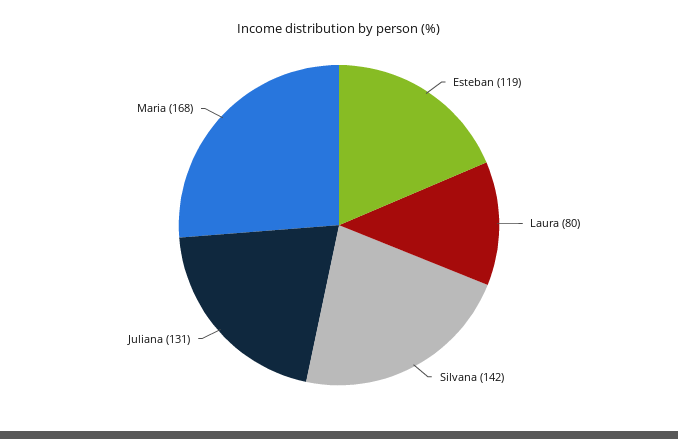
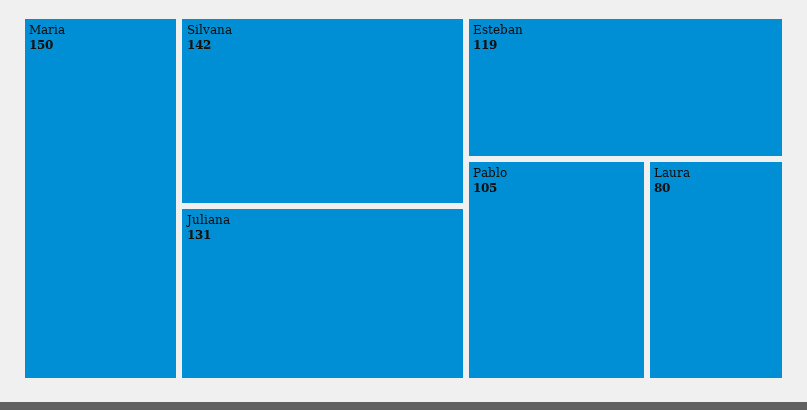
Maria: 168 -> 150
Pablo: none -> 105

